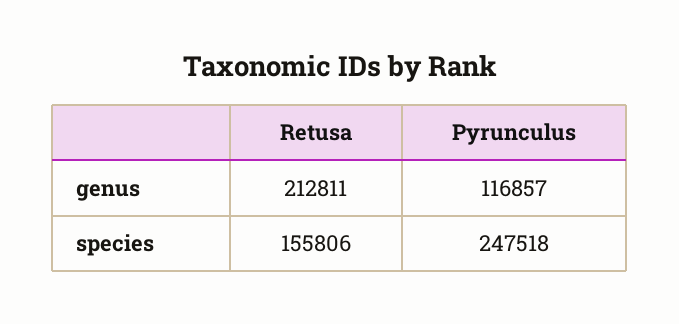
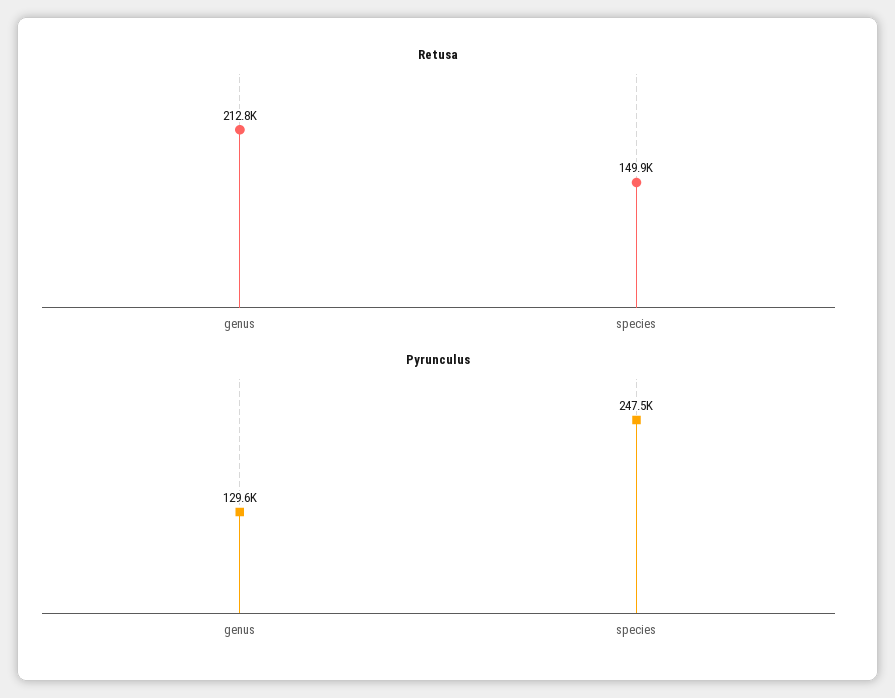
Pyrunculus, genus: 116857 -> 129600
Retusa, species: 155806 -> 149900

